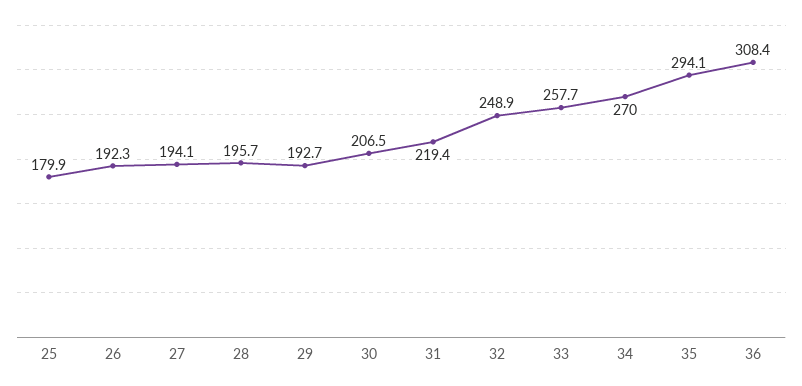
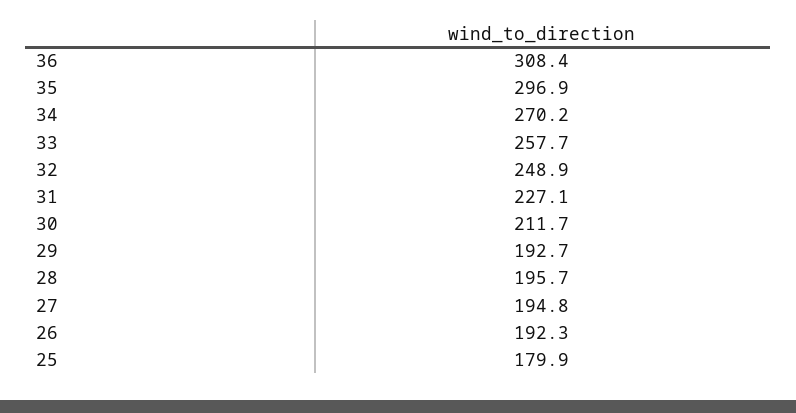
27: 194.1 -> 194.8
30: 206.5 -> 211.7
31: 219.4 -> 227.1
34: 270 -> 270.2
35: 294.1 -> 296.9

